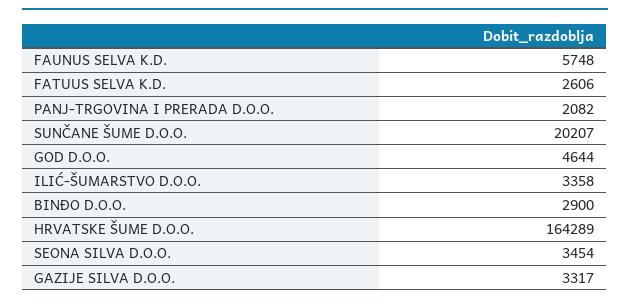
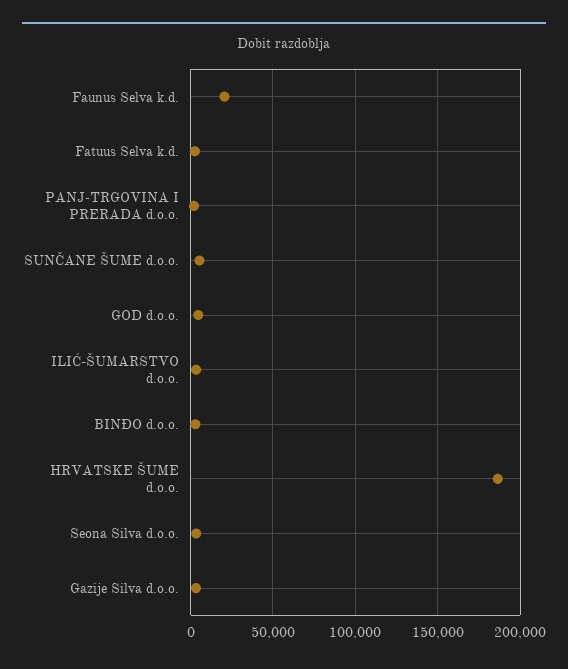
FAUNUS SELVA K.D.: 5748 -> 20000
SUNČANE ŠUME D.O.O.: 20207 -> 5000
HRVATSKE ŠUME D.O.O.: 164289 -> 185000

